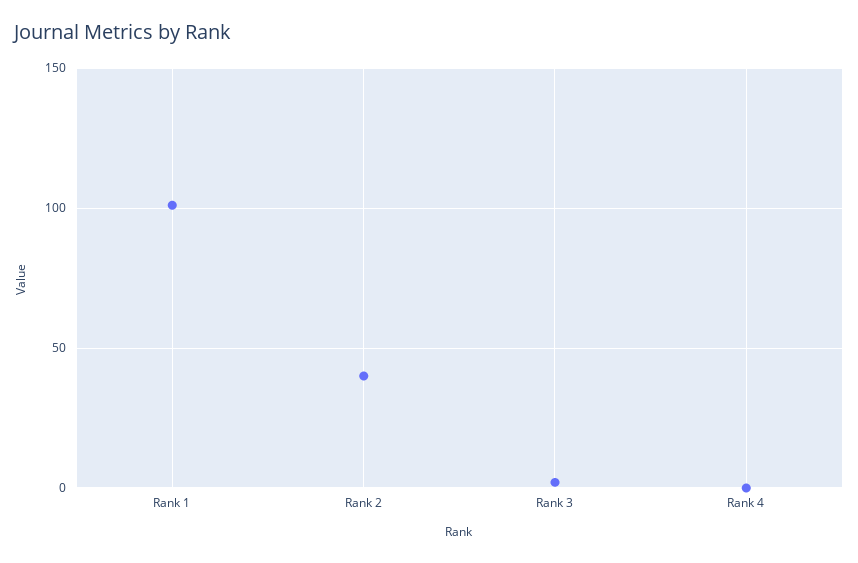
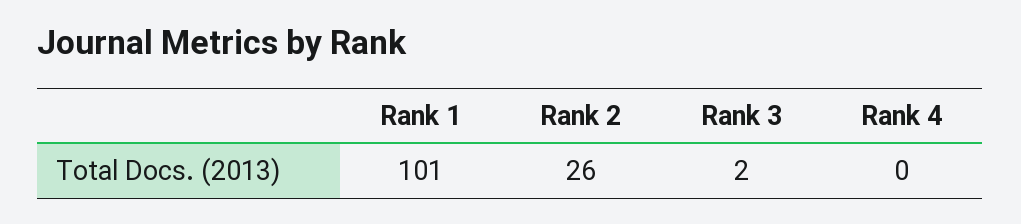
Rank 2: 40 -> 26

